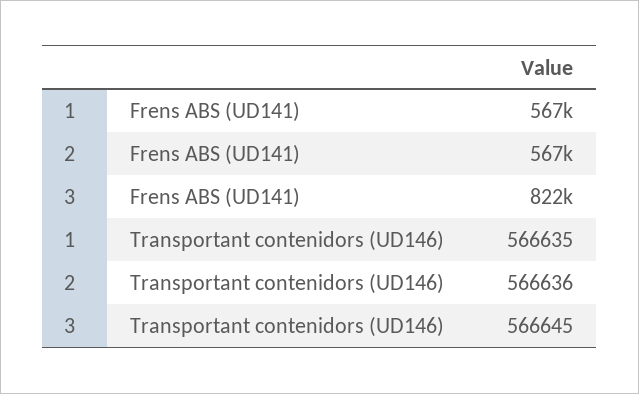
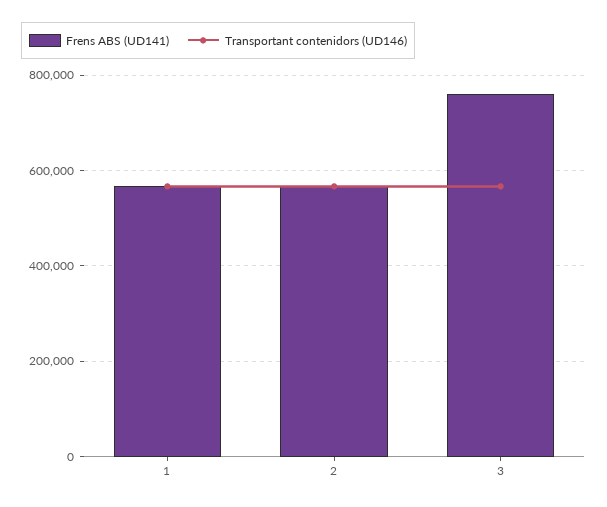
Frens ABS (UD141), 3: 822000 -> 760000

